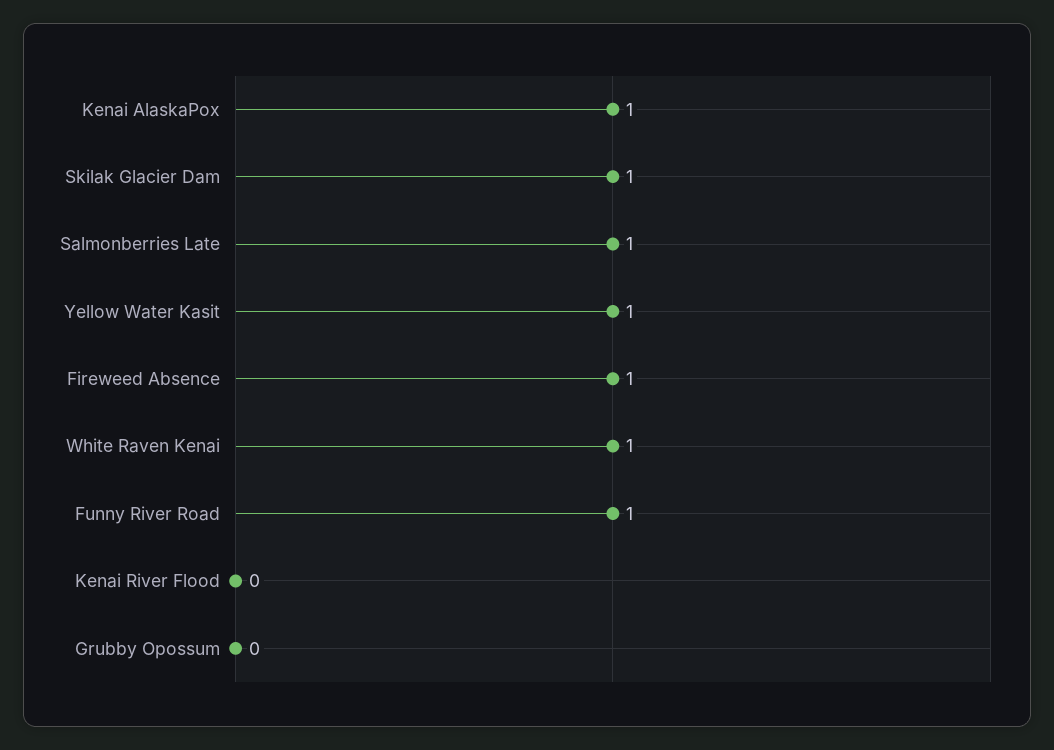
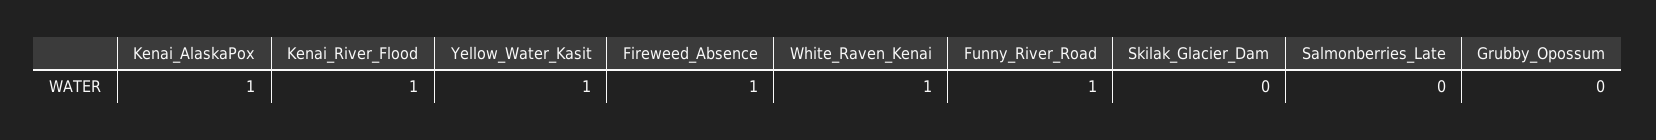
Skilak Glacier Dam: 1 -> 0
Salmonberries Late: 1 -> 0
Kenai River Flood: 0 -> 1

